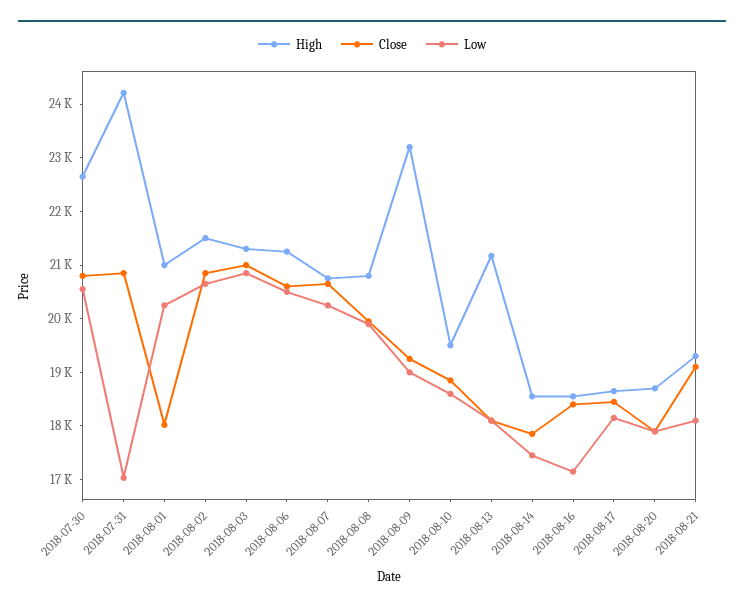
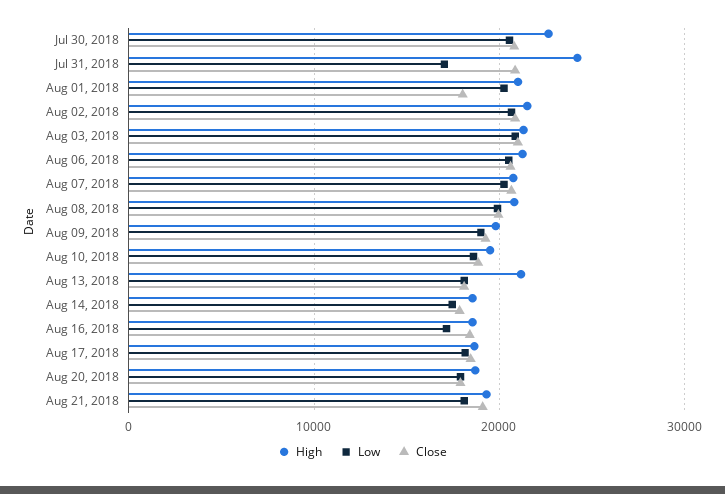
High, 2018-08-09: 23200 -> 20000

